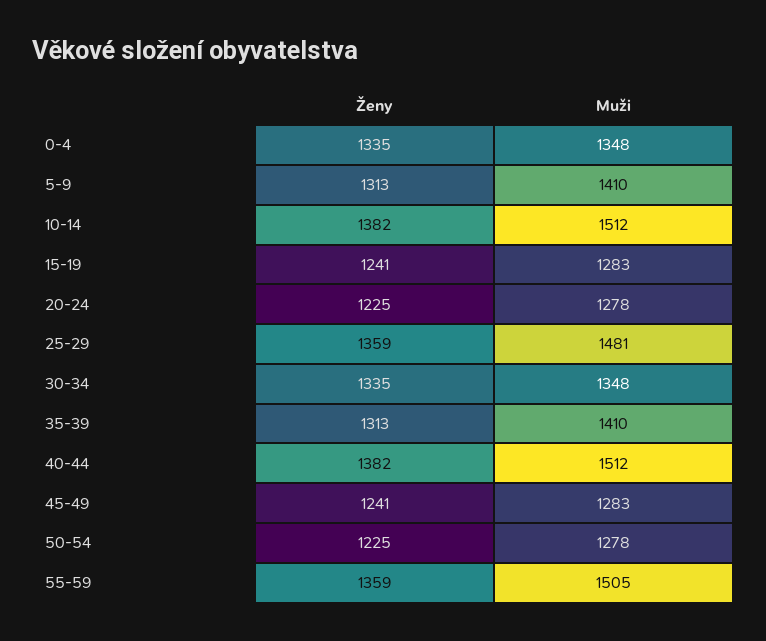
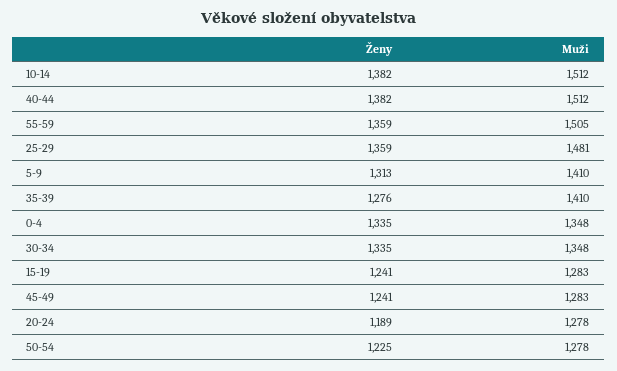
Ženy, 20-24: 1225 -> 1189
Ženy, 35-39: 1313 -> 1276

